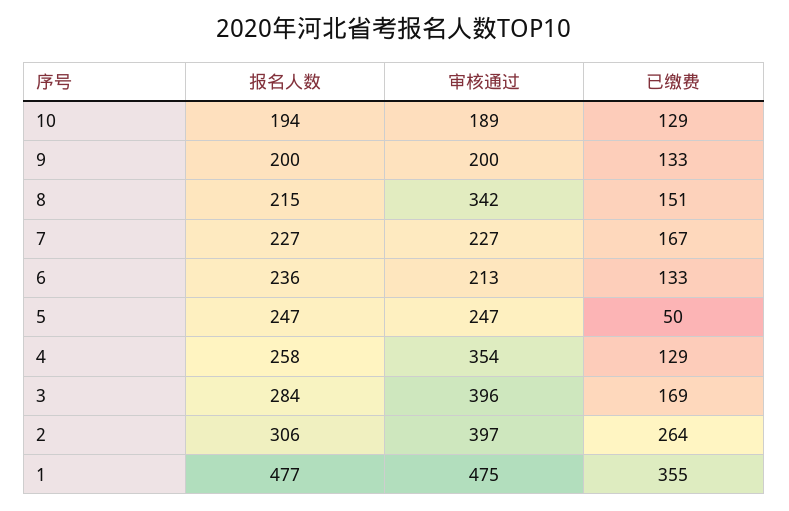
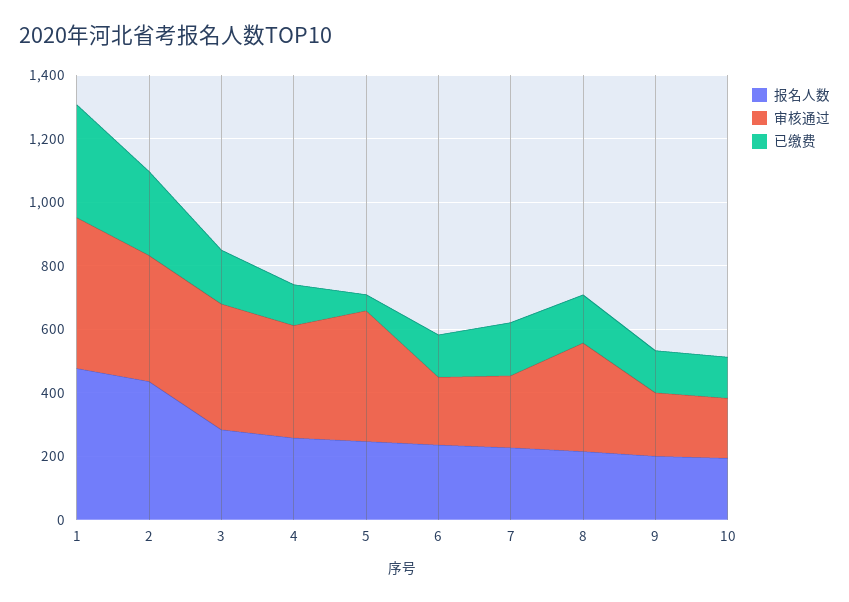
审核通过, 5: 247 -> 400
报名人数, 2: 306 -> 450

